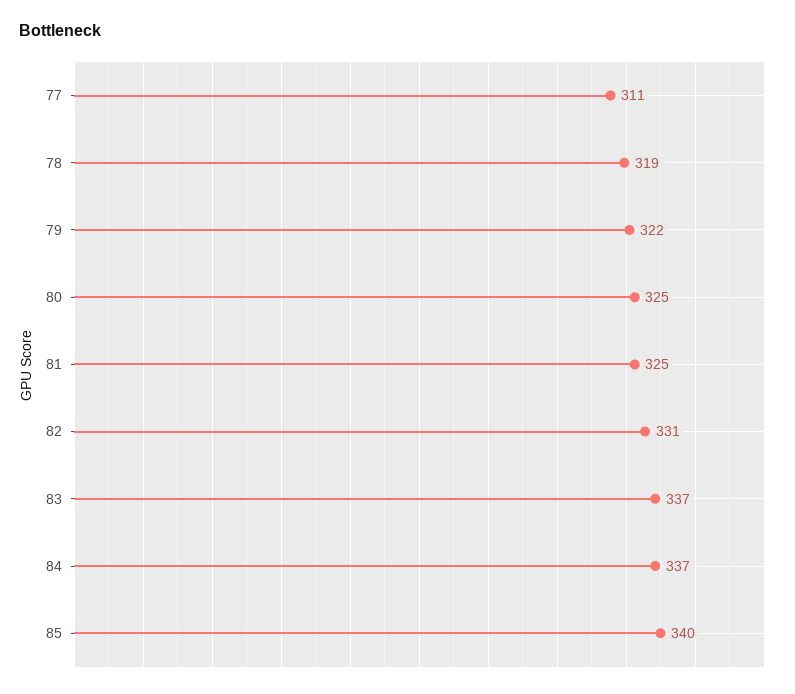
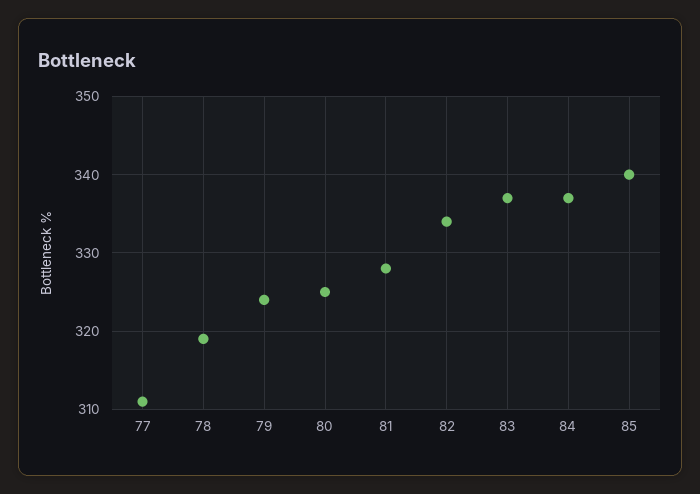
79: 322 -> 324
81: 325 -> 328
82: 331 -> 334

